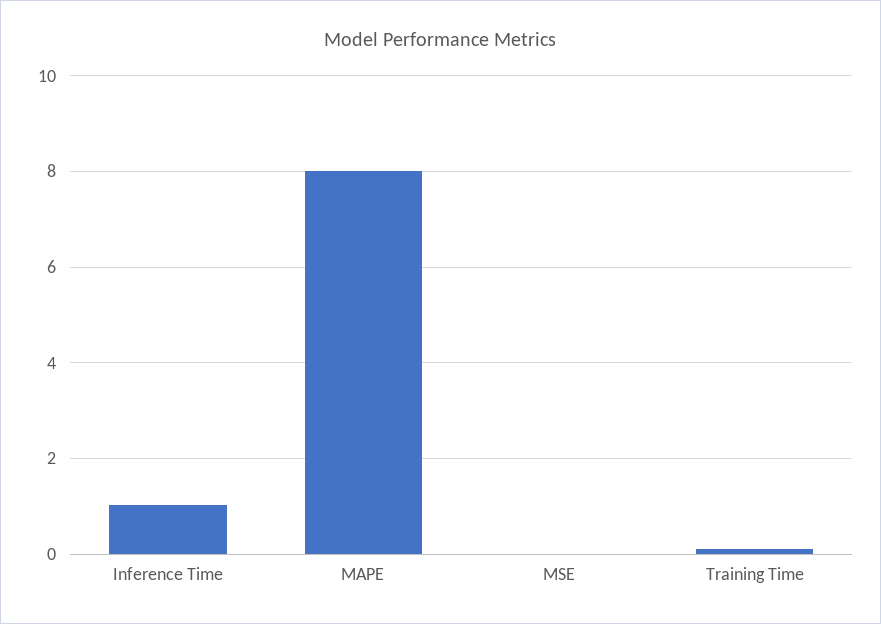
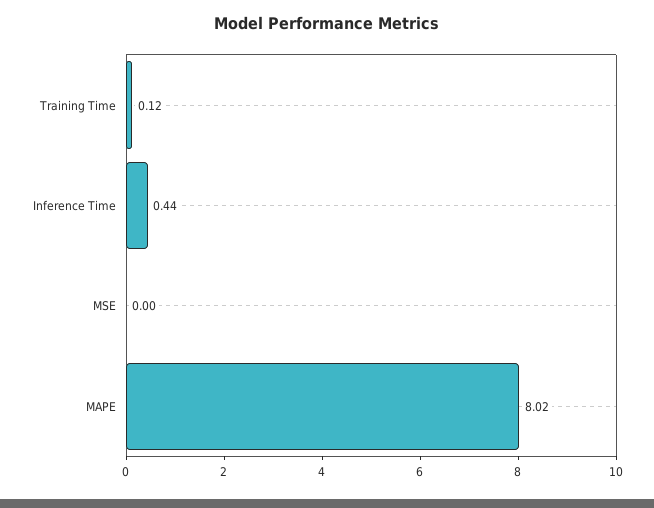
Inference Time: 1 -> 0.44

